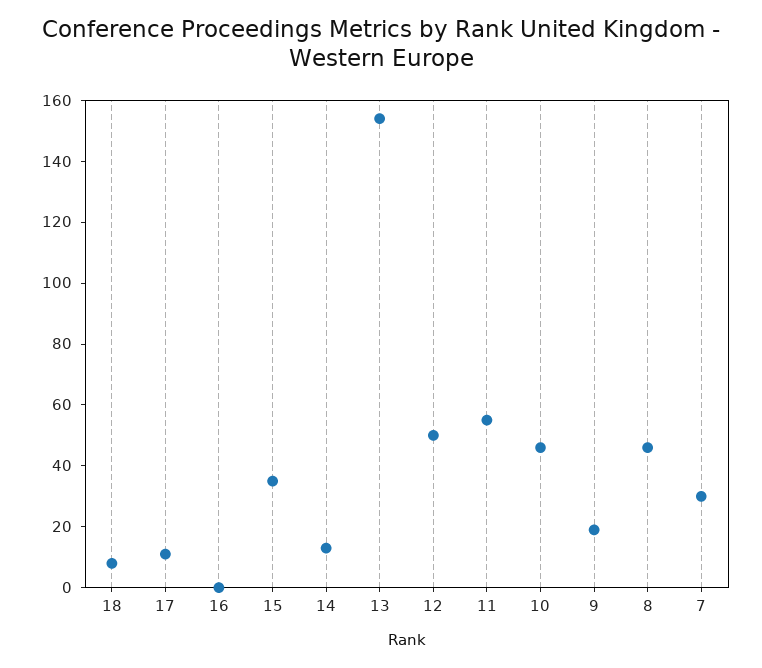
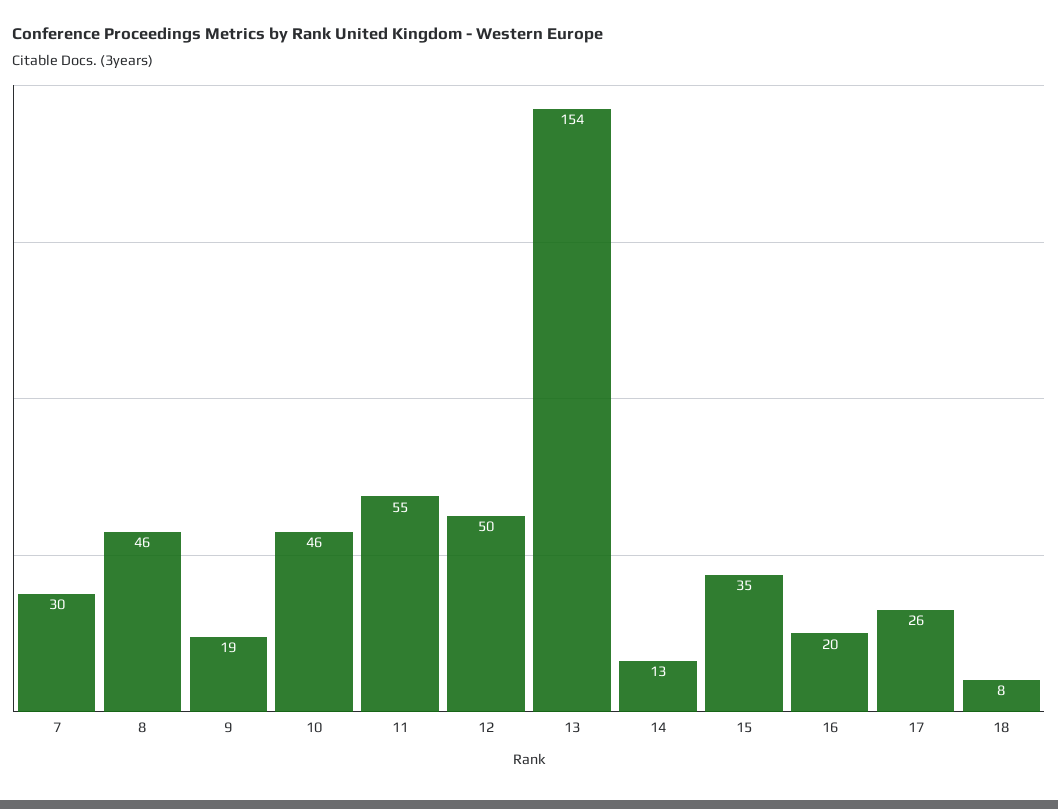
17: 10 -> 26
16: 0 -> 20

